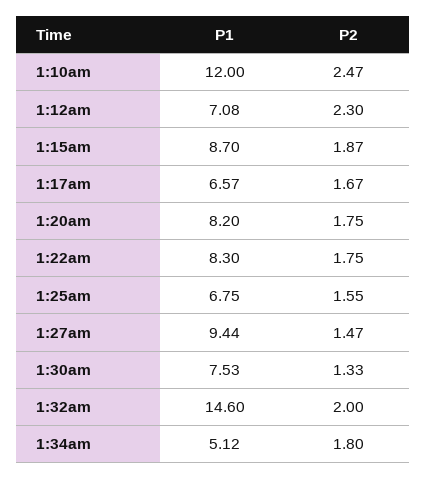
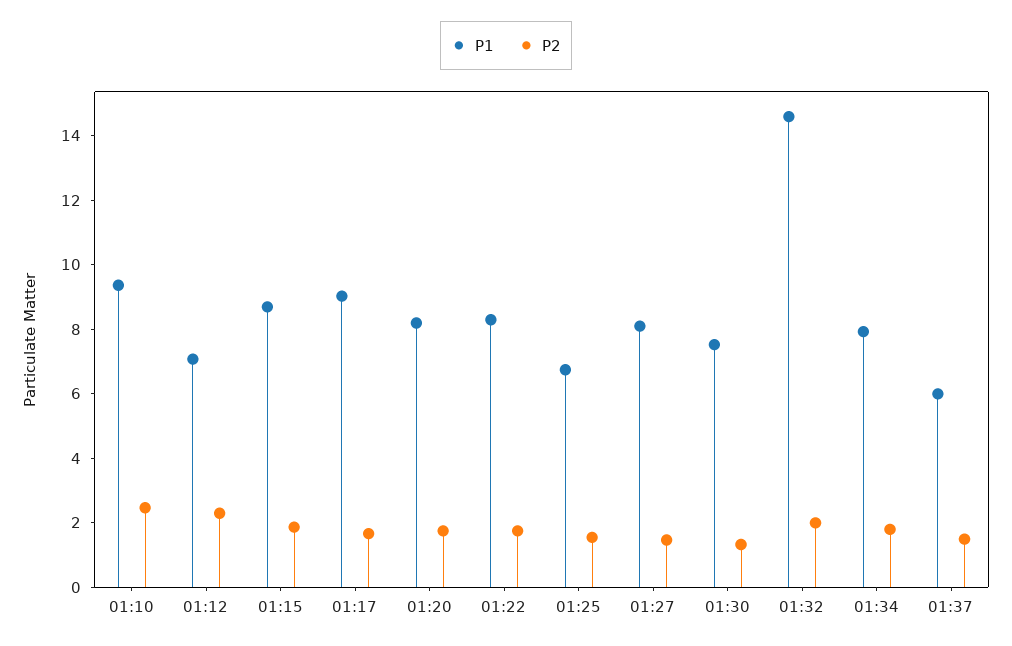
P1, 1:10am: 12 -> 9.5
P1, 1:17am: 6.57 -> 9
P1, 1:27am: 9.44 -> 8
P1, 1:34am: 5.12 -> 8
P1, 01:37: none -> 6
P2, 01:37: none -> 1.5

